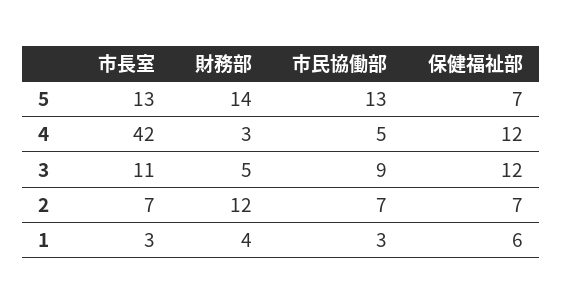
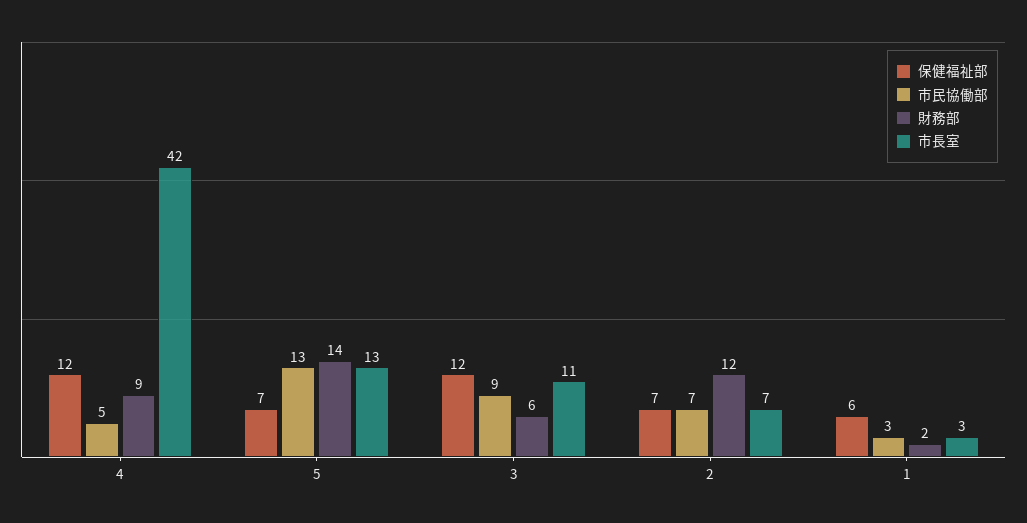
財務部, 4: 3 -> 9
財務部, 3: 5 -> 6
財務部, 1: 4 -> 2

